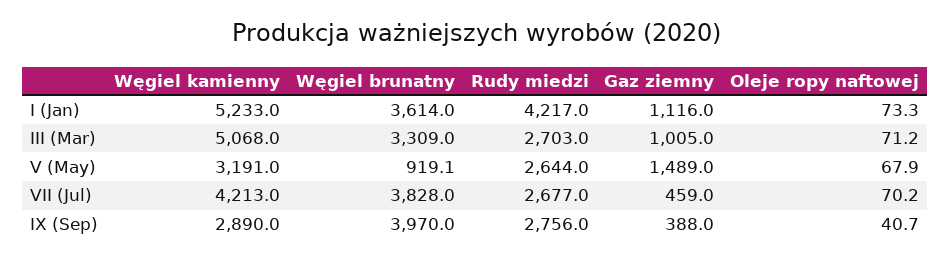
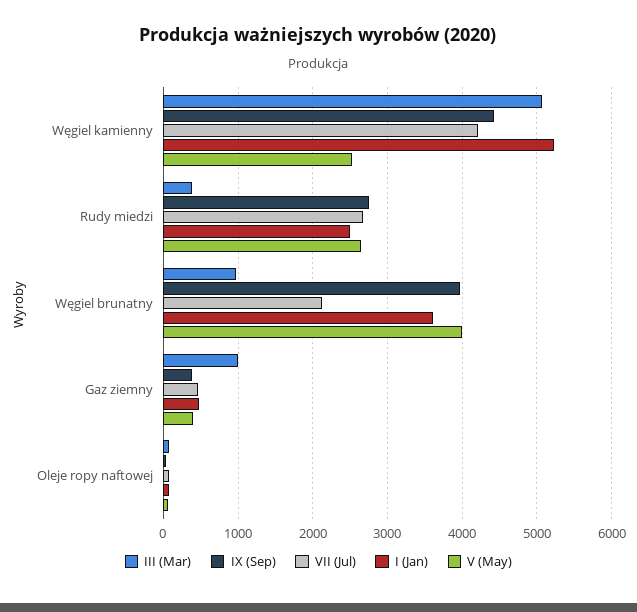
I (Jan), Rudy miedzi: 4217 -> 2500
I (Jan), Gaz ziemny: 1116 -> 500
III (Mar), Węgiel brunatny: 3309 -> 1000
III (Mar), Rudy miedzi: 2703 -> 400
V (May), Węgiel kamienny: 3191 -> 2500
V (May), Węgiel brunatny: 919.1 -> 4000
V (May), Gaz ziemny: 1489 -> 400
VII (Jul), Węgiel brunatny: 3828 -> 2100
IX (Sep), Węgiel kamienny: 2890 -> 4400

